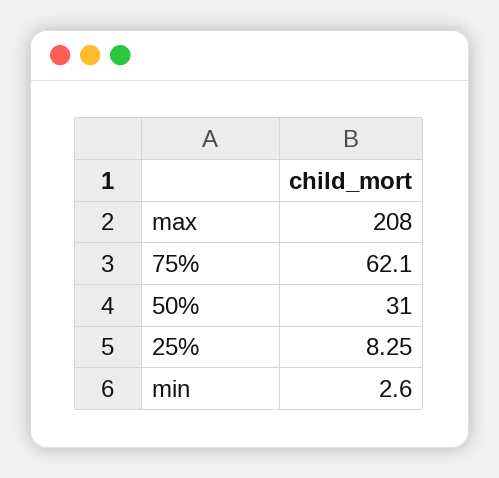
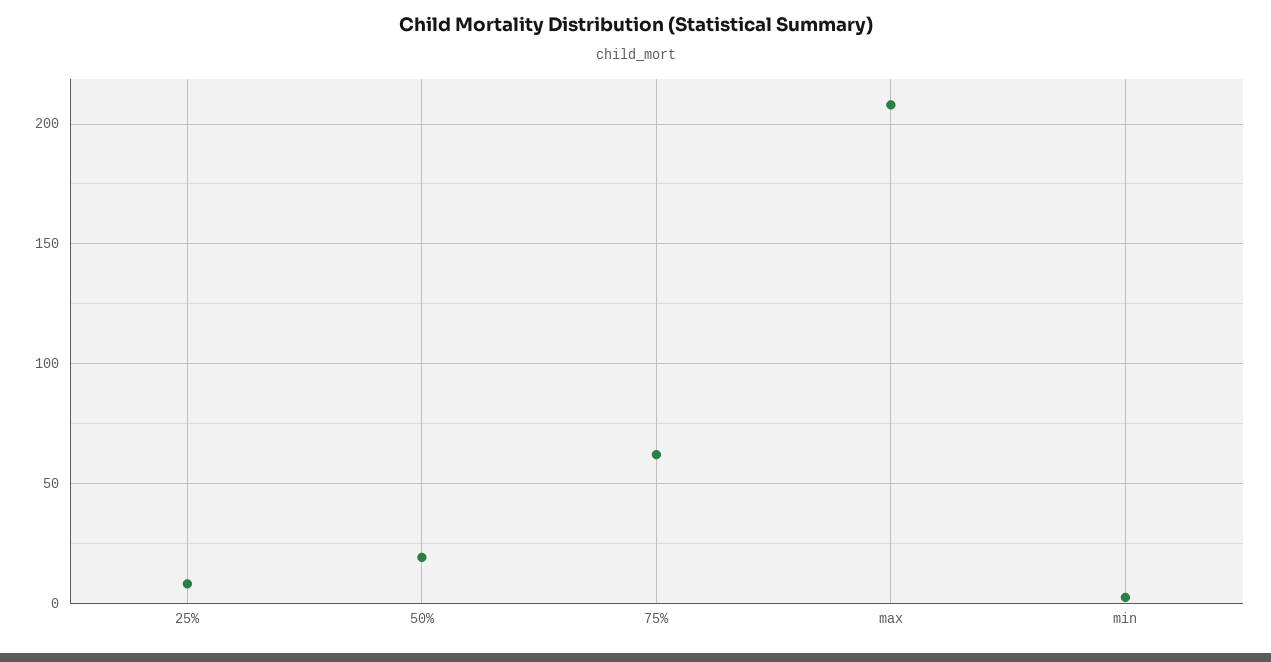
50%: 31 -> 20

